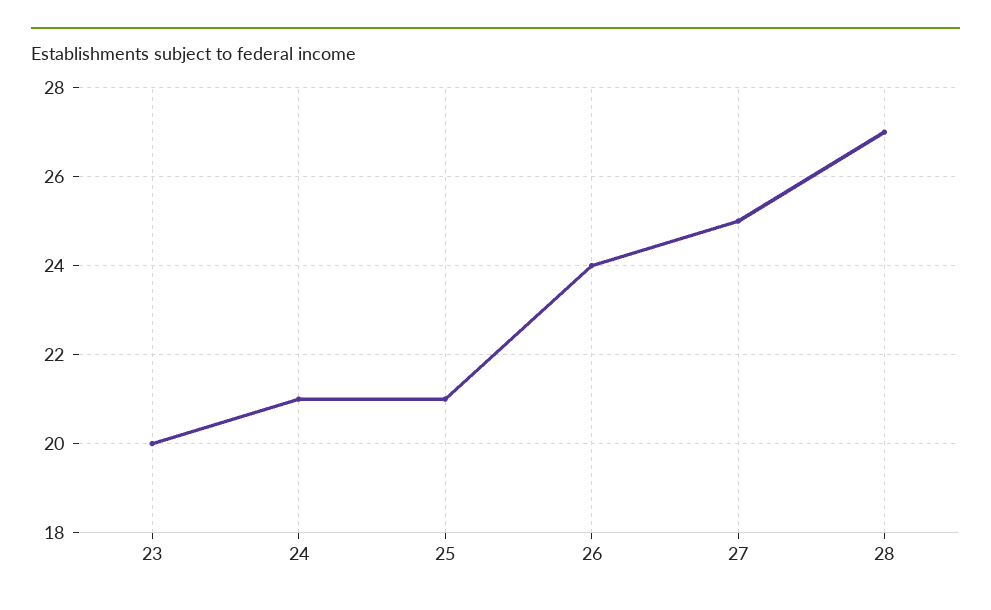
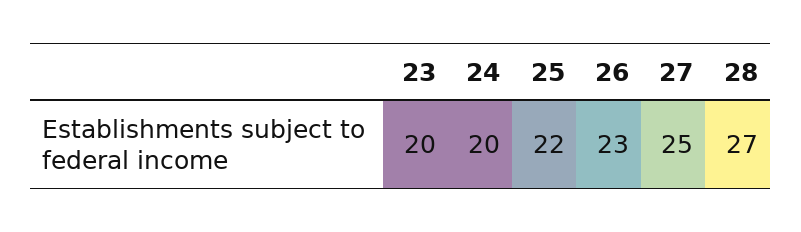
24: 21 -> 20
25: 21 -> 22
26: 24 -> 23

